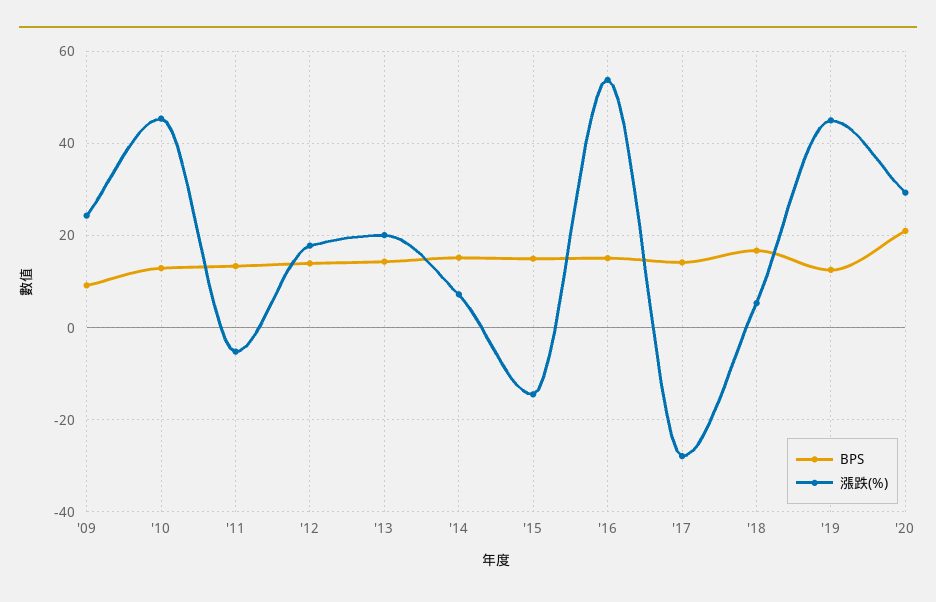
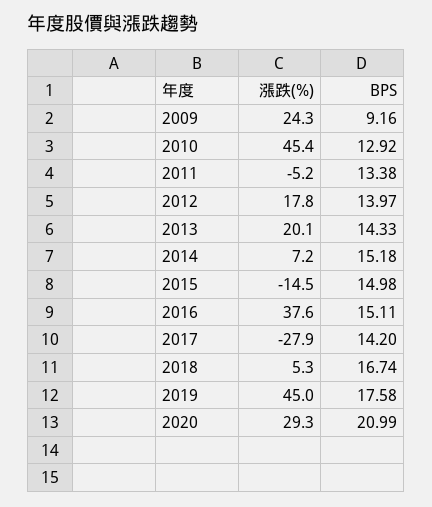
漲跌(%), '16: 54 -> 37.6
BPS, '19: 12 -> 17.58

